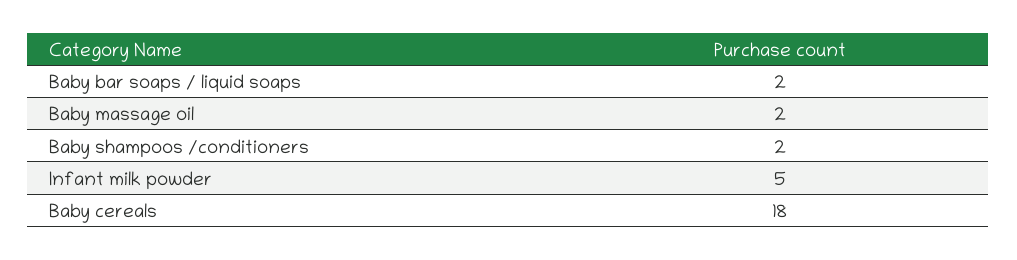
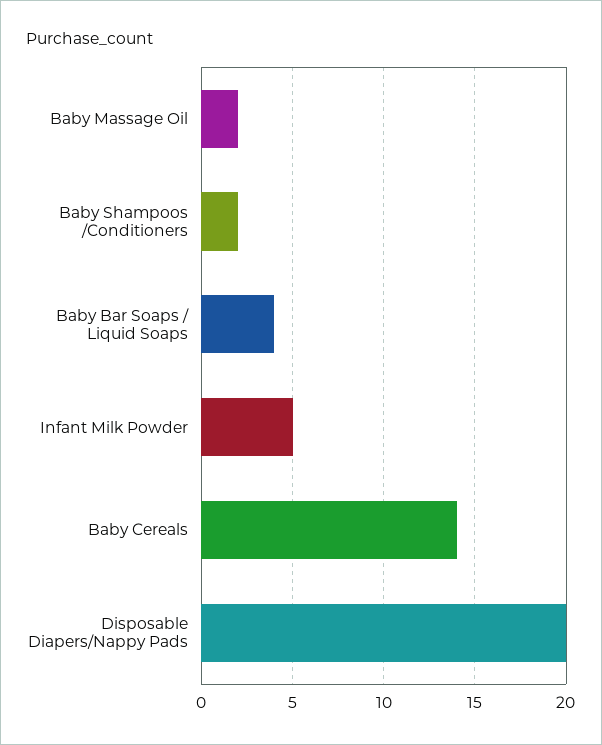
Baby bar soaps / liquid soaps: 2 -> 4
Baby cereals: 18 -> 14
Disposable Diapers/Nappy Pads: none -> 20

